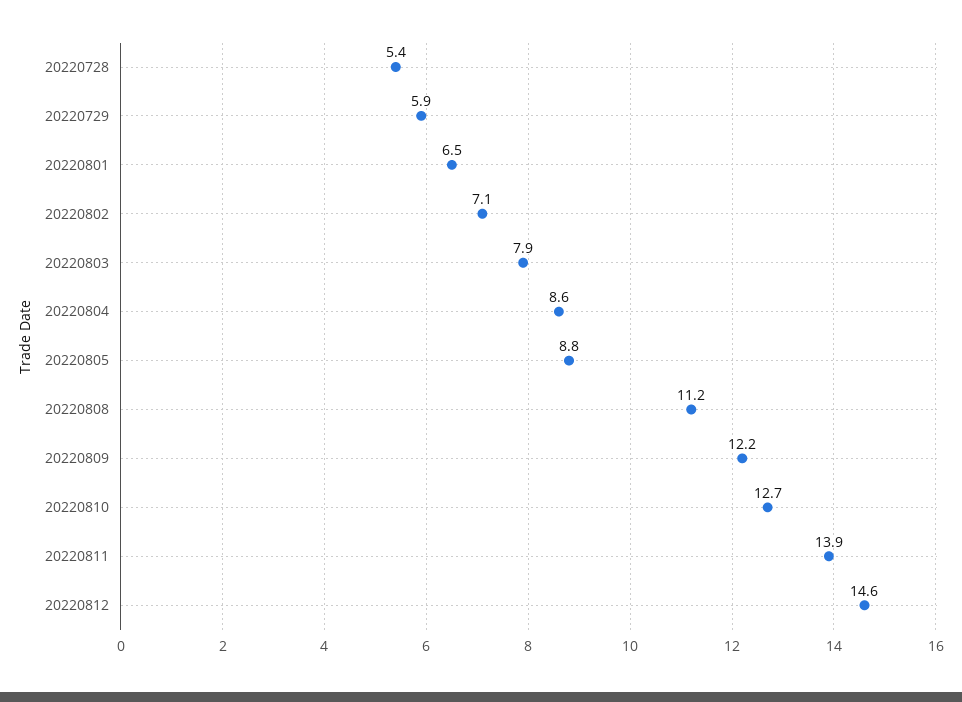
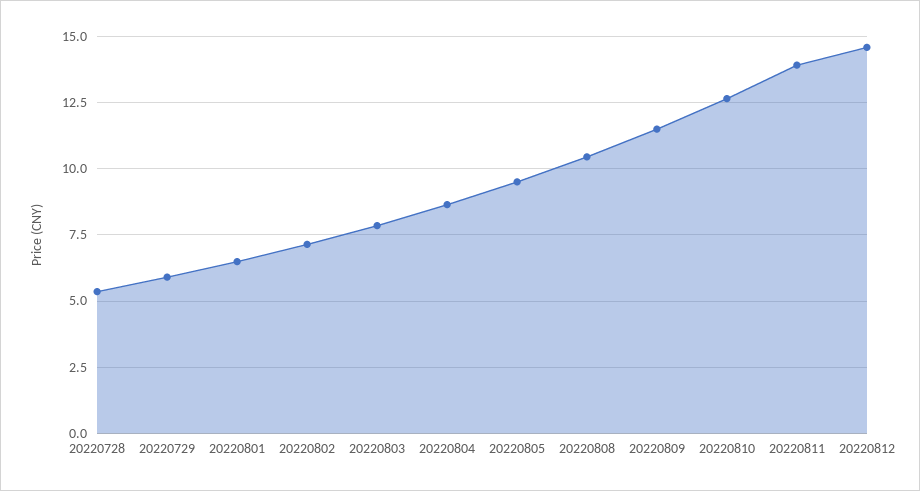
20220805: 8.8 -> 9.5
20220808: 11.2 -> 10.5
20220809: 12.2 -> 11.5

